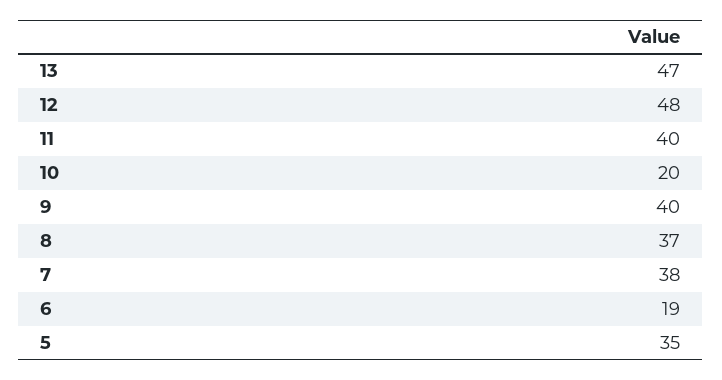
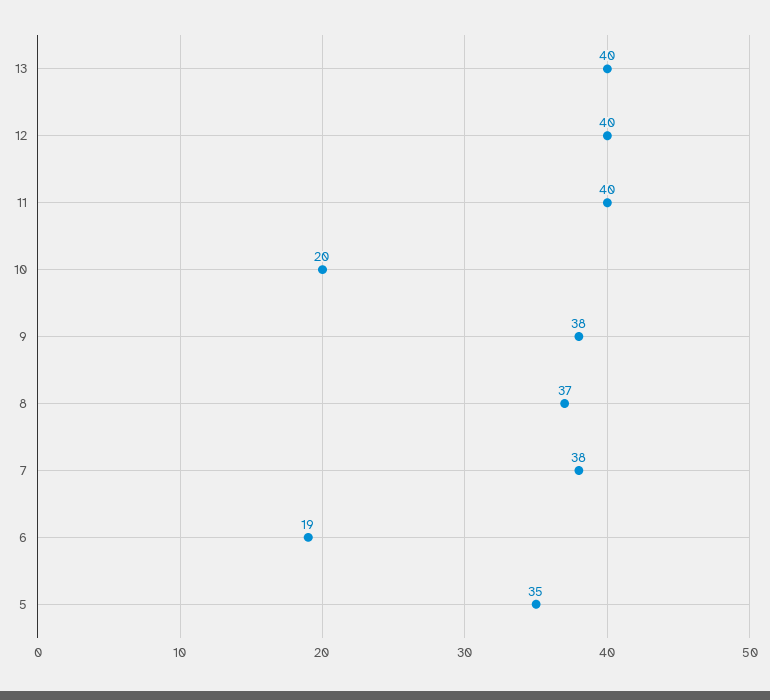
13: 47 -> 40
12: 48 -> 40
9: 40 -> 38

